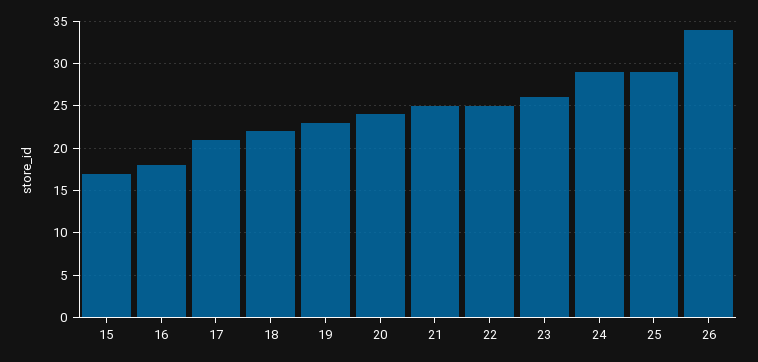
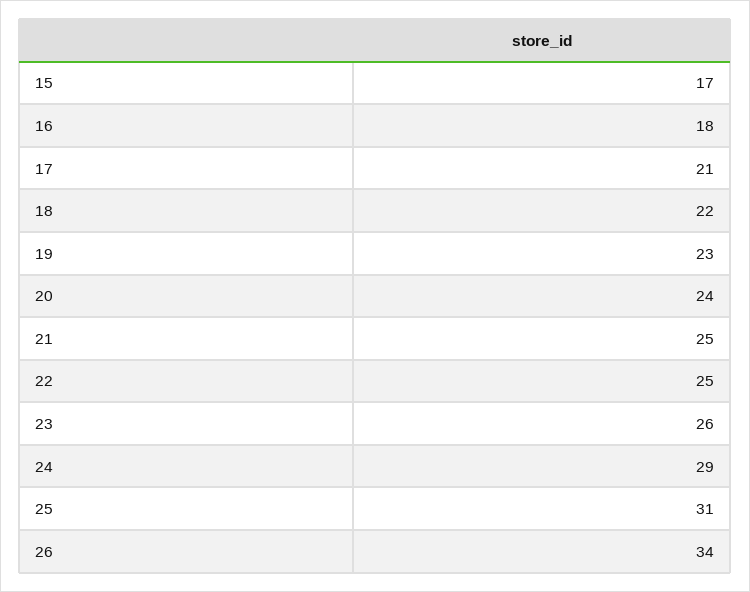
25: 29 -> 31

